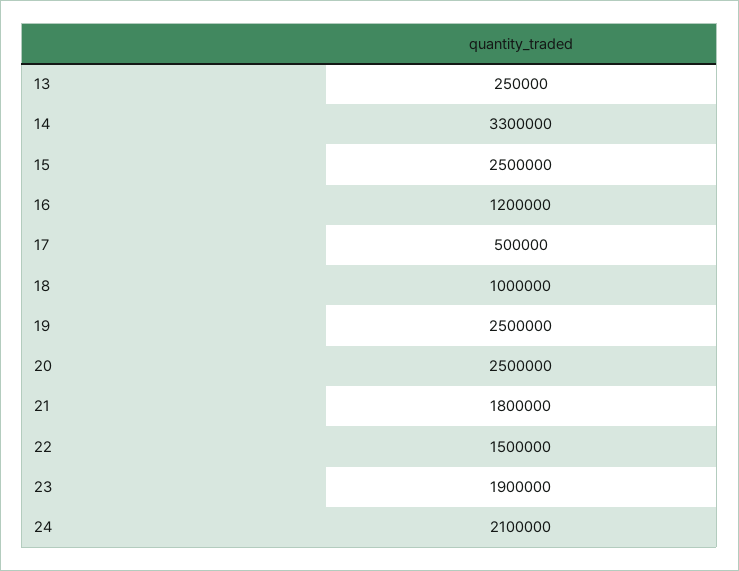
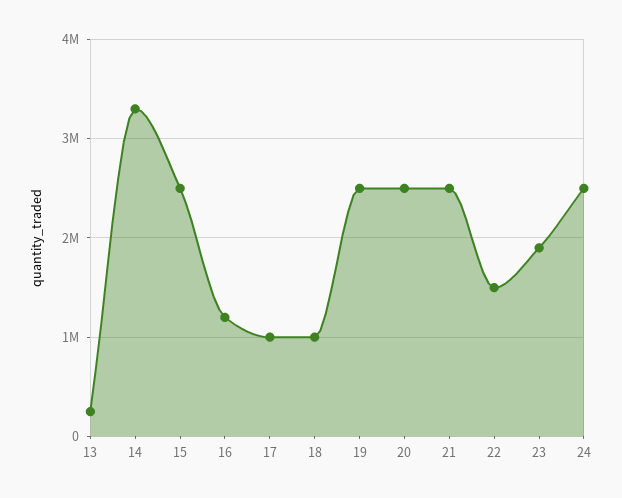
17: 500000 -> 1000000
21: 1800000 -> 2500000
24: 2100000 -> 2500000

